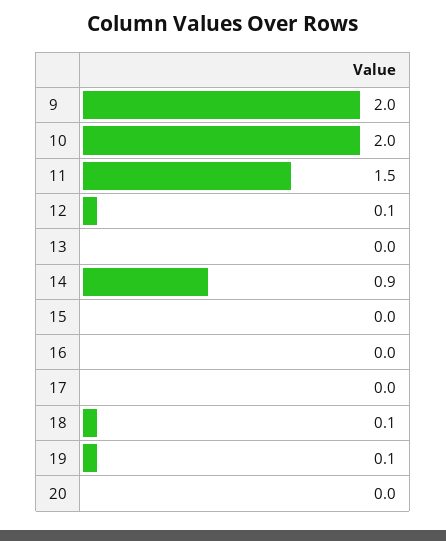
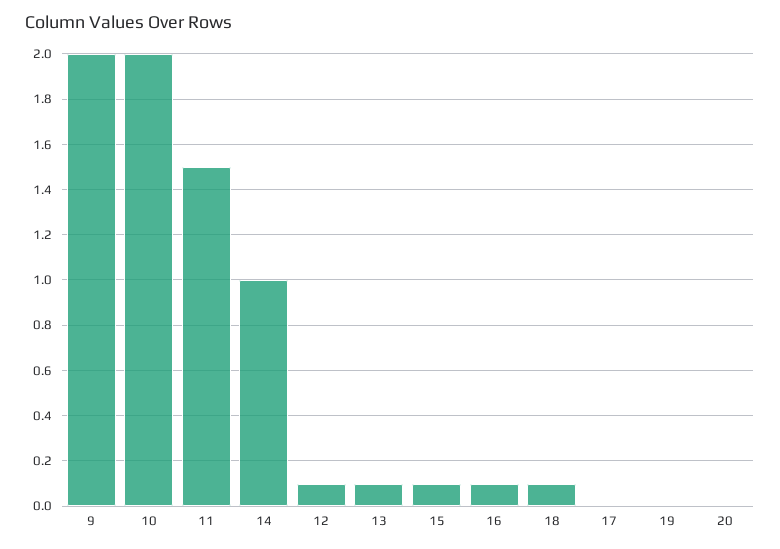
13: 0 -> 0.1
14: 0.9 -> 1
15: 0 -> 0.1
16: 0 -> 0.1
19: 0.1 -> 0

